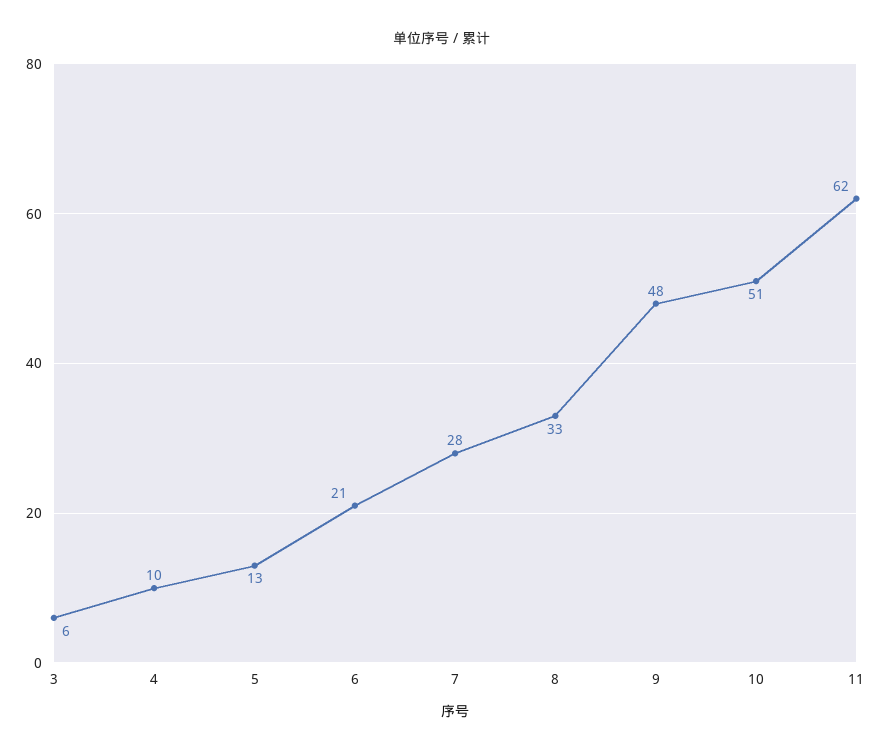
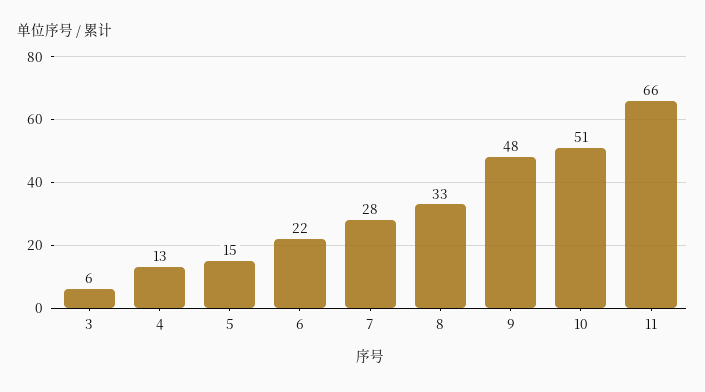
4: 10 -> 13
5: 13 -> 15
6: 21 -> 22
11: 62 -> 66

